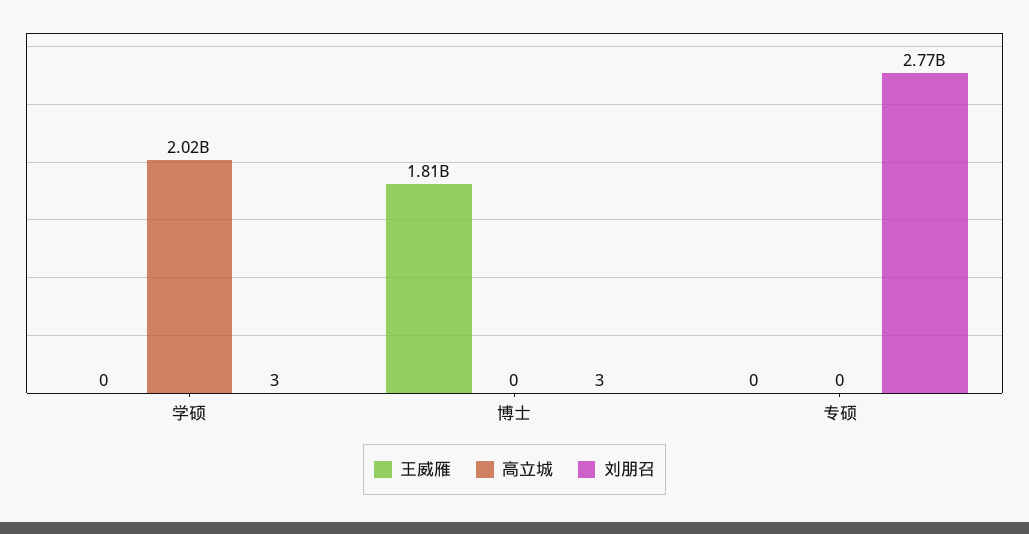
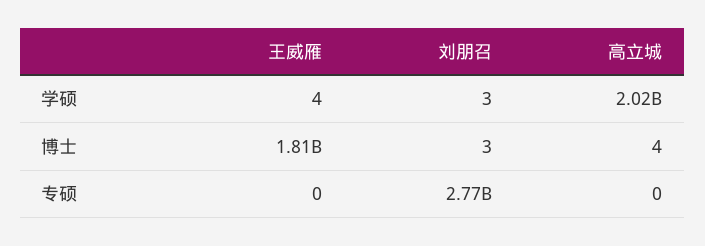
王威雁, 学硕: 0 -> 4
高立城, 博士: 0 -> 4

